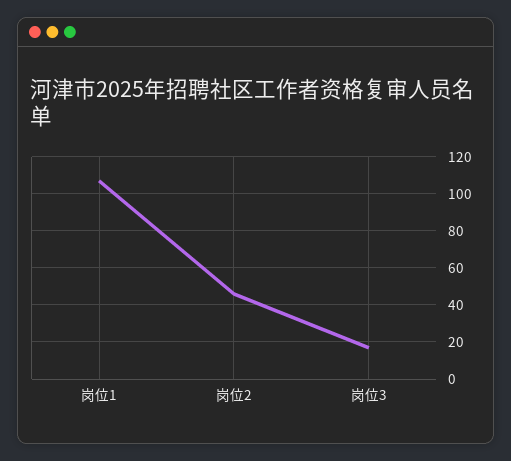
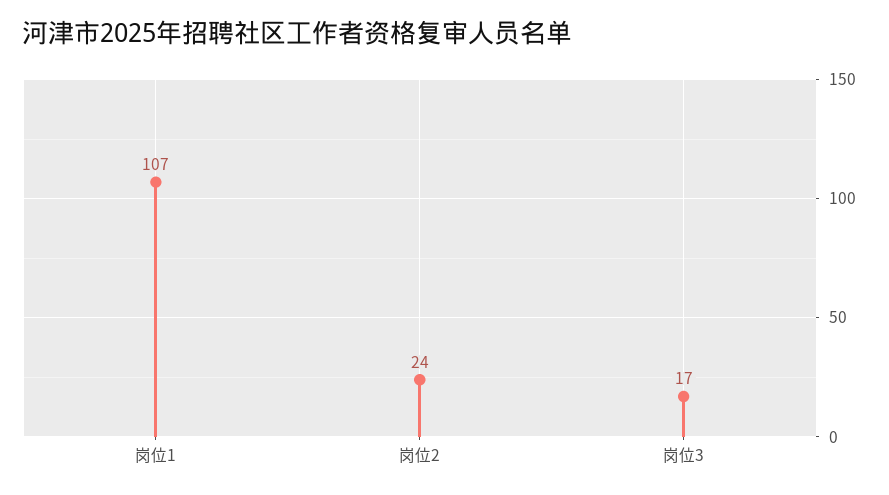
岗位2: 45 -> 24

